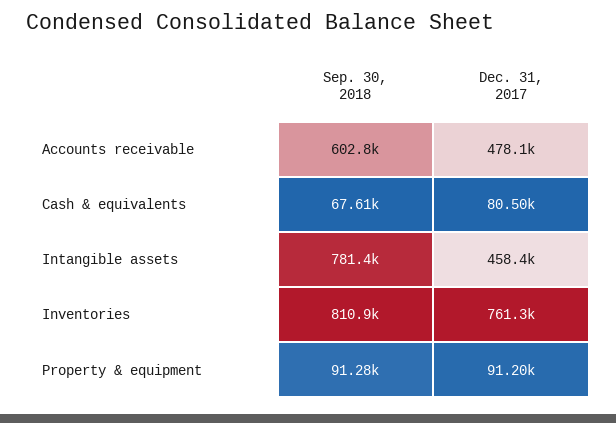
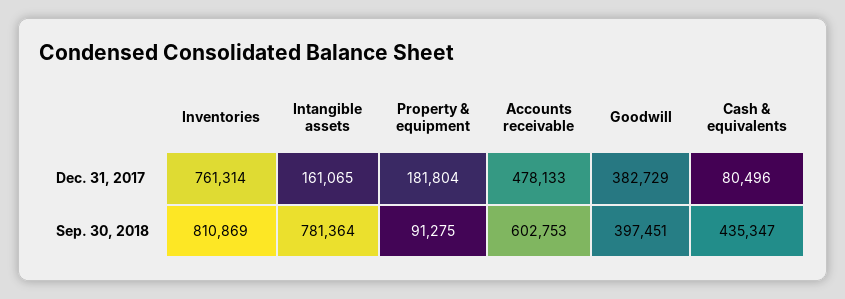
Sep. 30, 2018, Cash & equivalents: 67610 -> 435347
Dec. 31, 2017, Intangible assets: 458400 -> 161065
Dec. 31, 2017, Property & equipment: 91200 -> 181804
Dec. 31, 2017, Goodwill: none -> 382729
Sep. 30, 2018, Goodwill: none -> 397451

